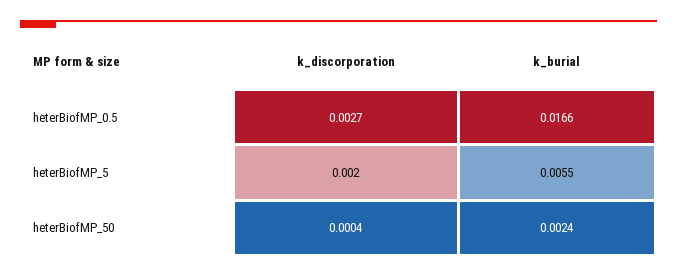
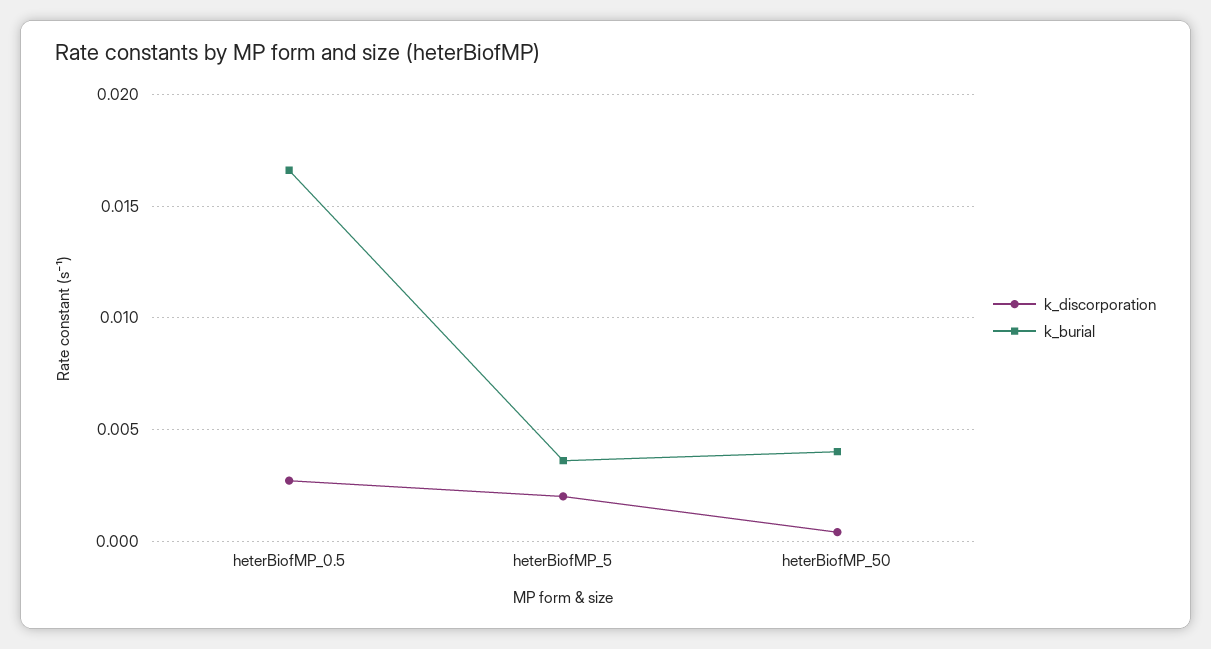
k_burial, heterBiofMP_5: 0.0055 -> 0.0035
k_burial, heterBiofMP_50: 0.0024 -> 0.004

